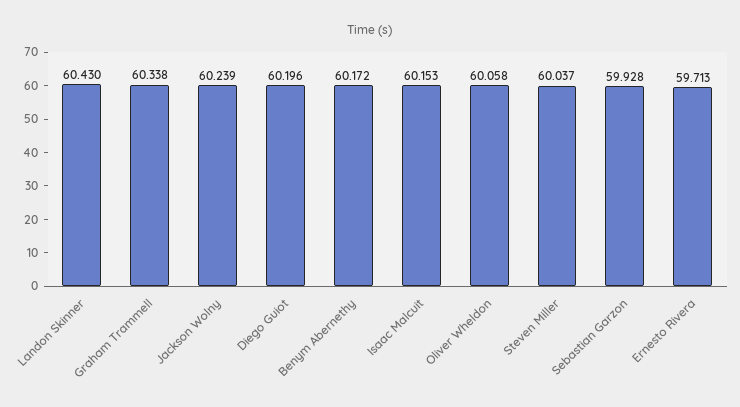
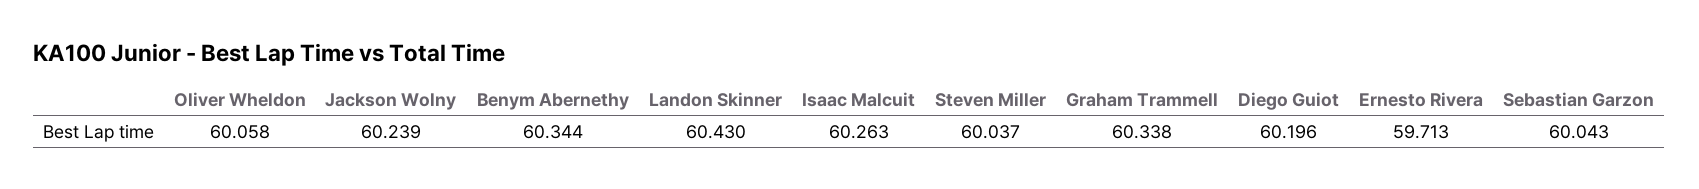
Benym Abernethy: 60.172 -> 60.344
Isaac Malcuit: 60.153 -> 60.263
Sebastian Garzon: 59.928 -> 60.043

